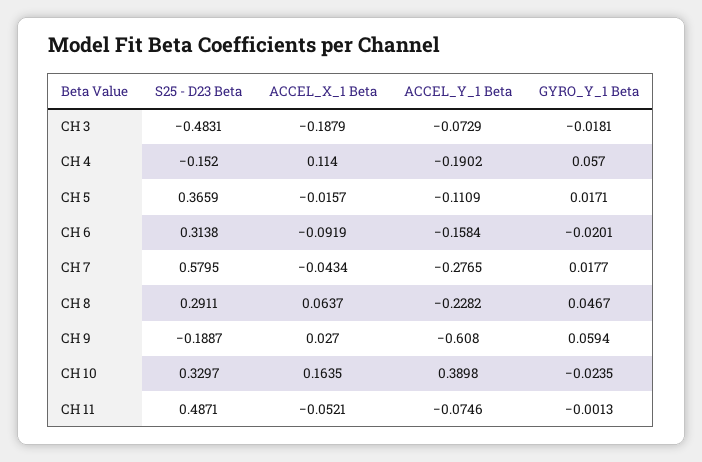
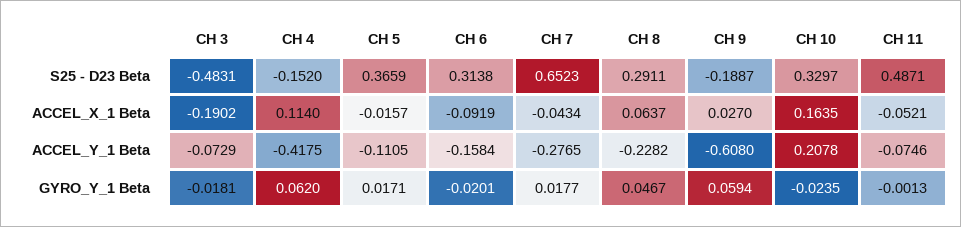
ACCEL_X_1 Beta, CH 3: -0.1879 -> -0.1902
ACCEL_Y_1 Beta, CH 4: -0.1902 -> -0.4175
GYRO_Y_1 Beta, CH 4: 0.057 -> 0.062
ACCEL_Y_1 Beta, CH 5: -0.1109 -> -0.1105
S25 - D23 Beta, CH 7: 0.5795 -> 0.6523
ACCEL_Y_1 Beta, CH 10: 0.3898 -> 0.2078

